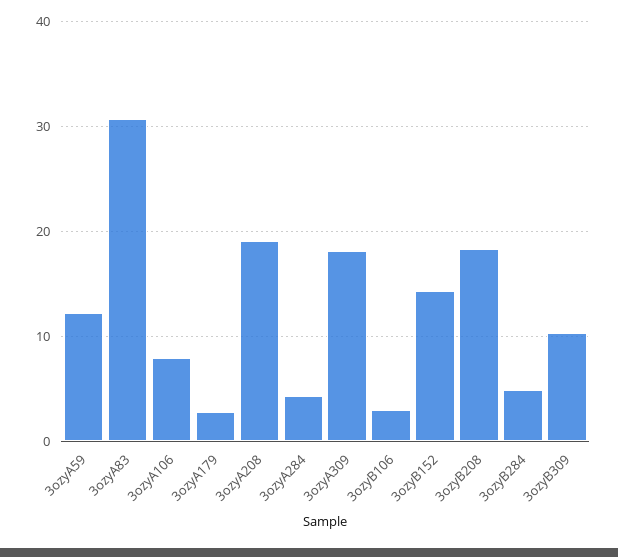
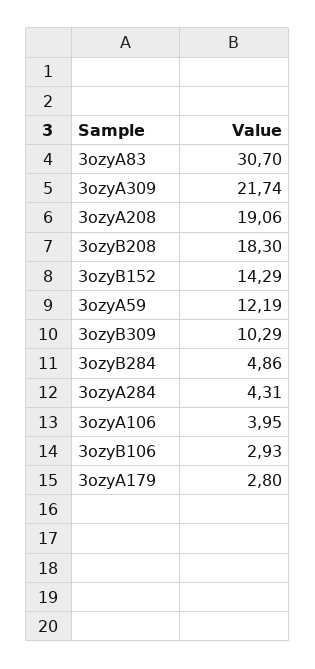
3ozyA106: 8 -> 3.95
3ozyA309: 18 -> 21.74

